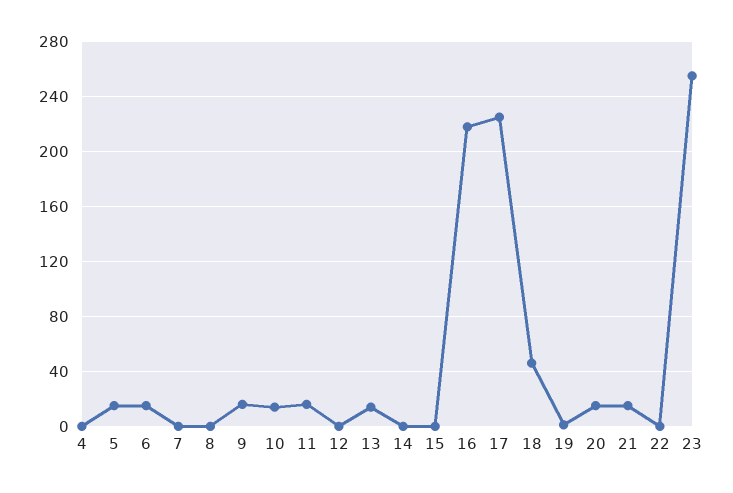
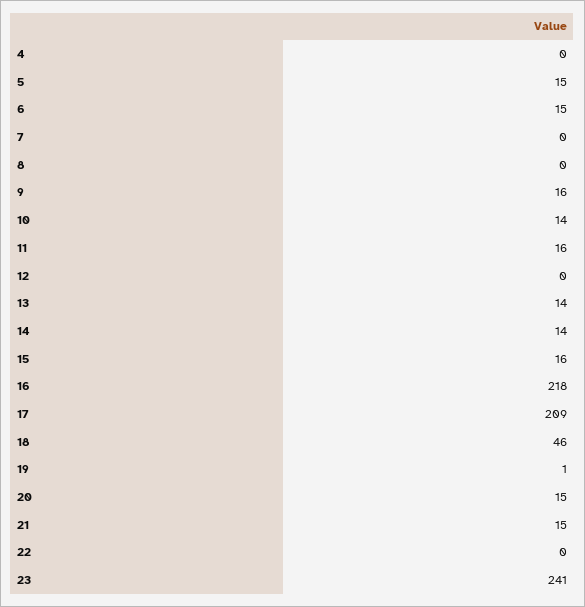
14: 0 -> 14
15: 0 -> 16
17: 225 -> 209
23: 255 -> 241

